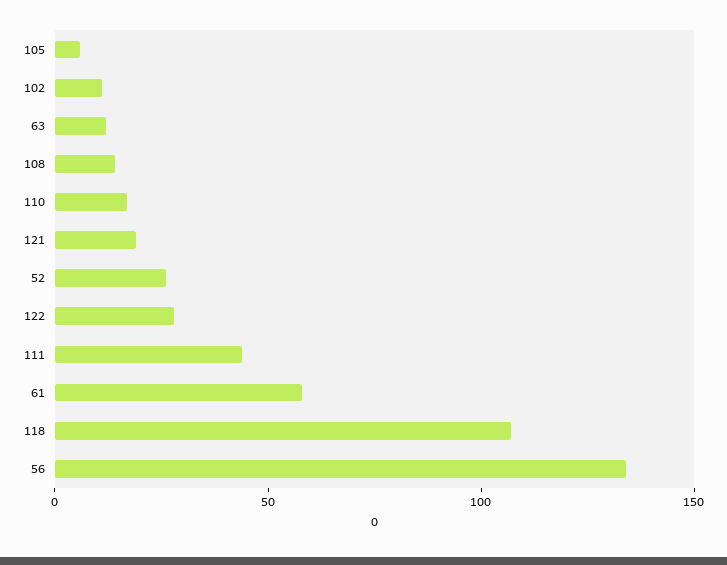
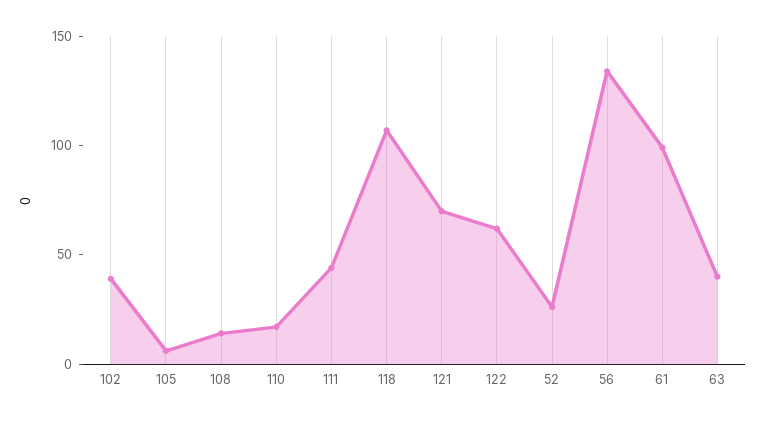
102: 10 -> 40
63: 10 -> 40
121: 20 -> 70
122: 30 -> 60
61: 60 -> 100

